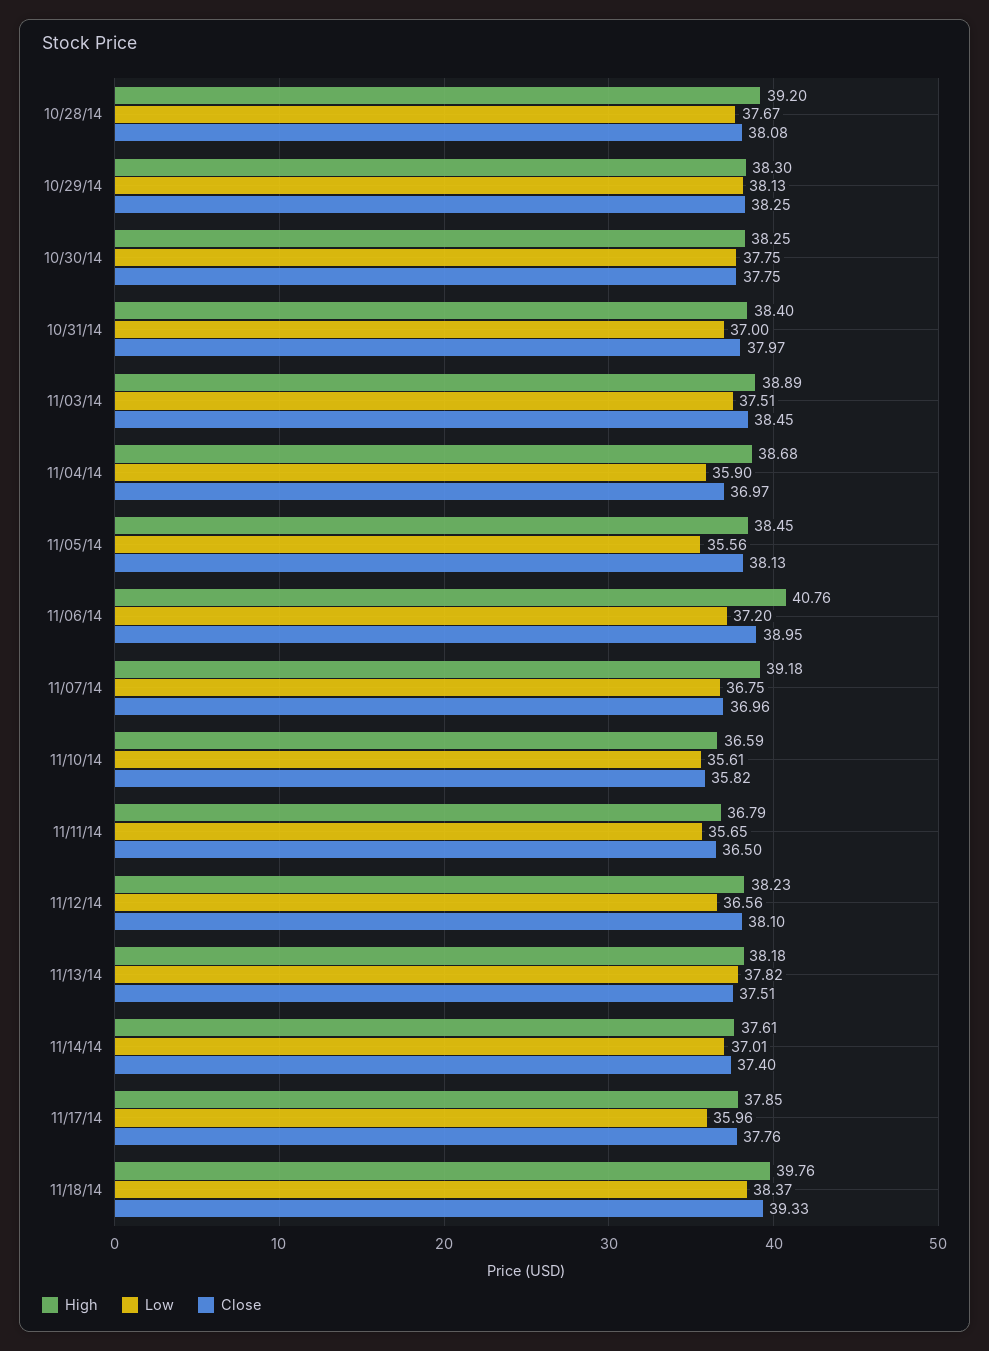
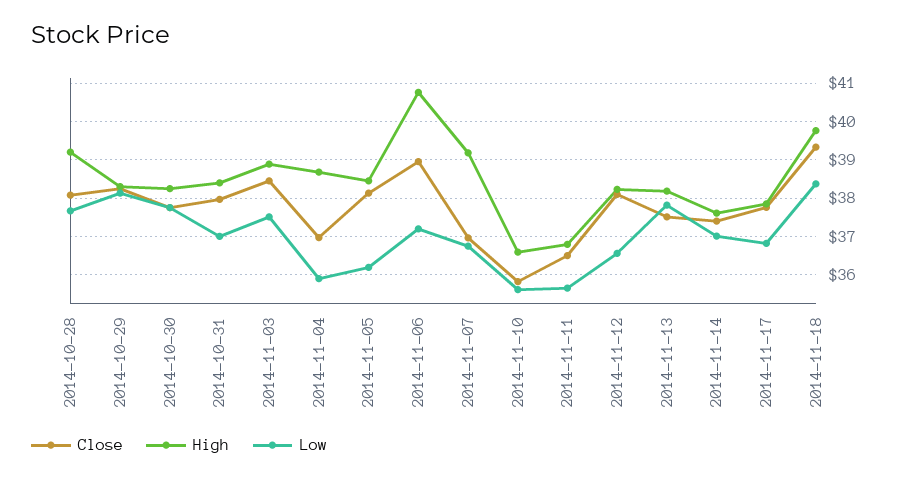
Low, 11/05/14: 35.56 -> 36.2
Low, 11/17/14: 35.96 -> 36.8

